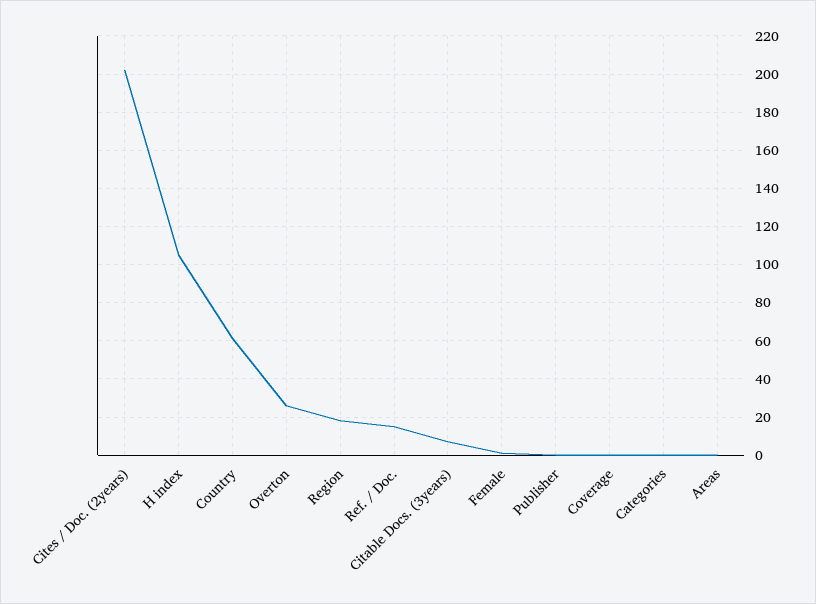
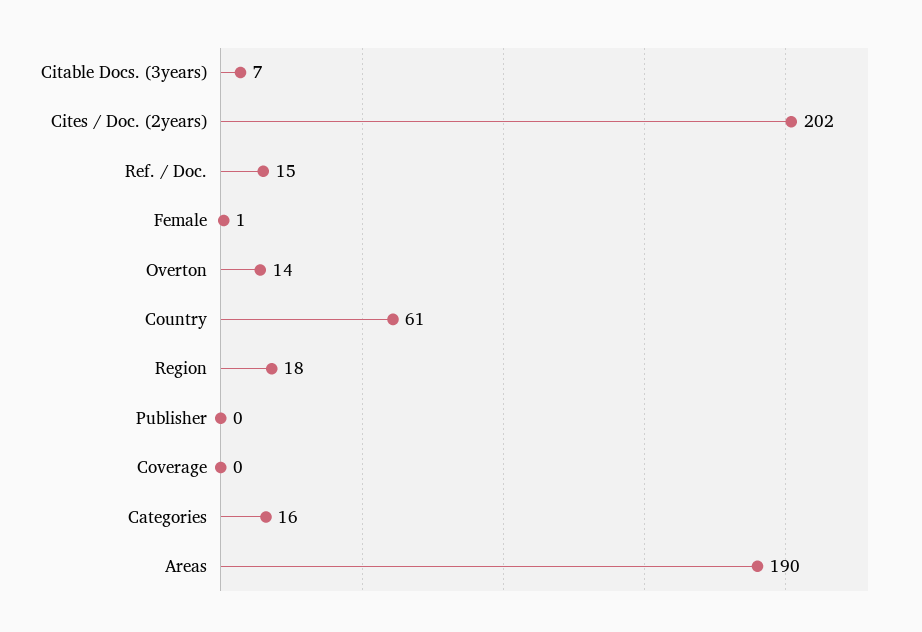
H index: 105 -> none
Overton: 25 -> 14
Categories: 0 -> 16
Areas: 0 -> 190

